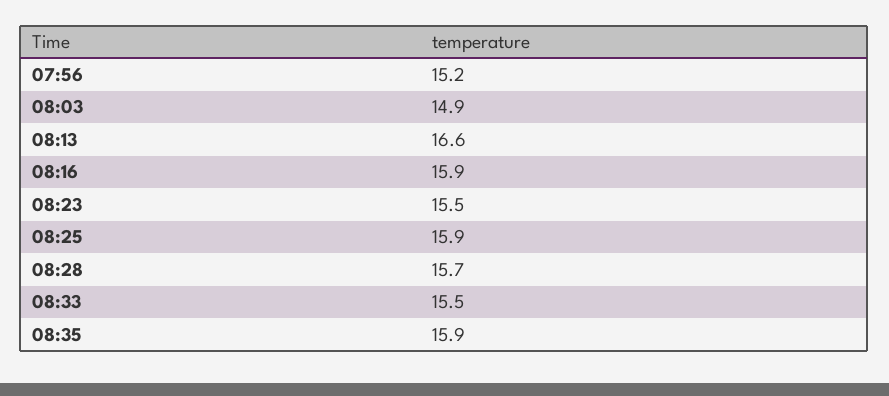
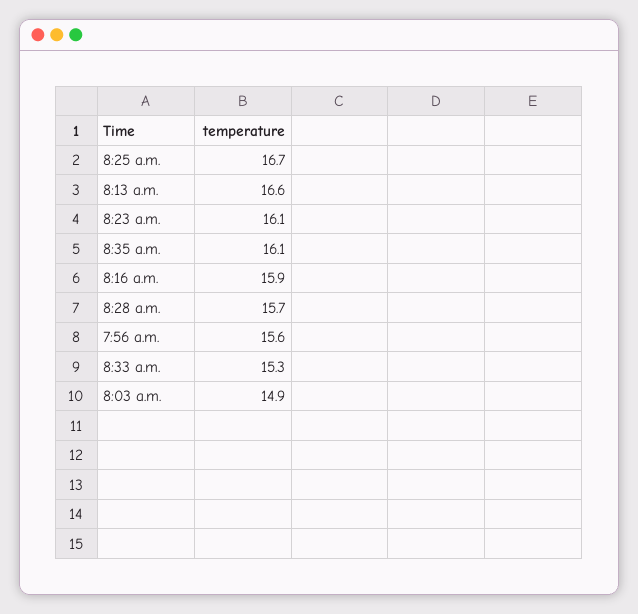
07:56: 15.2 -> 15.6
08:23: 15.5 -> 16.1
08:25: 15.9 -> 16.7
08:33: 15.5 -> 15.3
08:35: 15.9 -> 16.1

